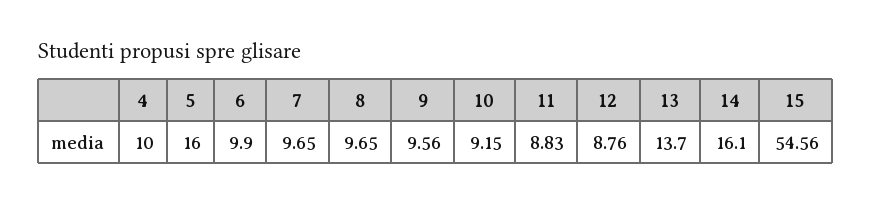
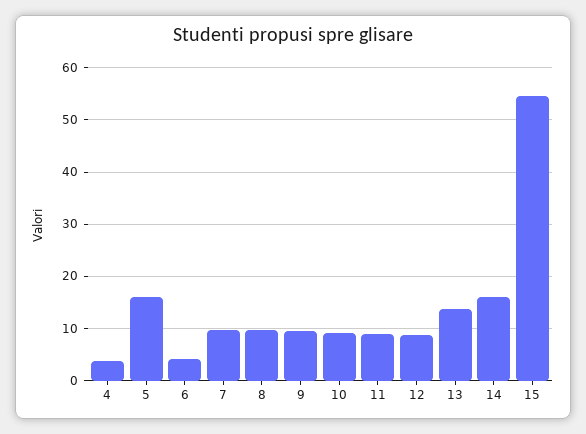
4: 10 -> 4
6: 9.9 -> 4

